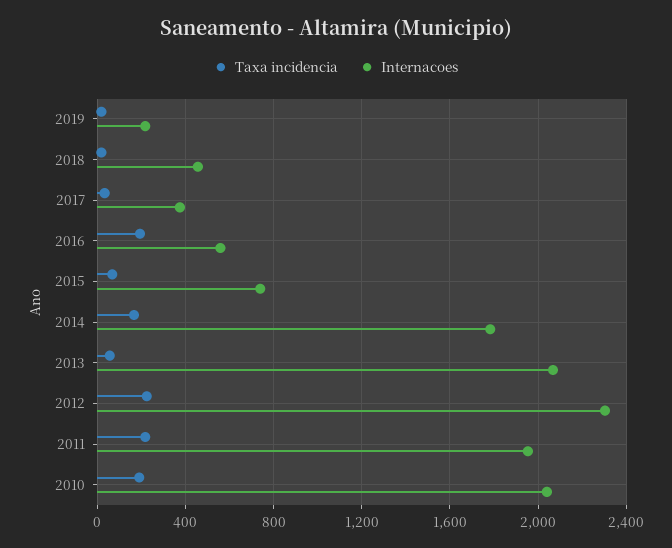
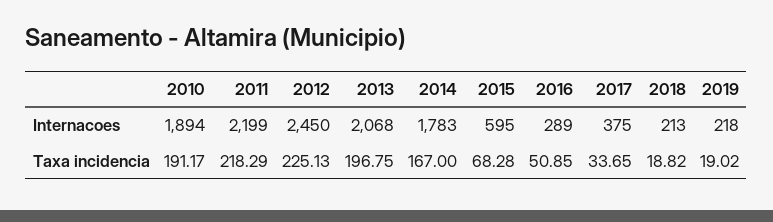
Internacoes, 2018: 450 -> 213
Taxa incidencia, 2016: 200 -> 50.85
Internacoes, 2016: 550 -> 289
Internacoes, 2015: 750 -> 595
Taxa incidencia, 2013: 50 -> 196.75
Internacoes, 2012: 2300 -> 2450
Internacoes, 2011: 1950 -> 2199
Internacoes, 2010: 2050 -> 1894

